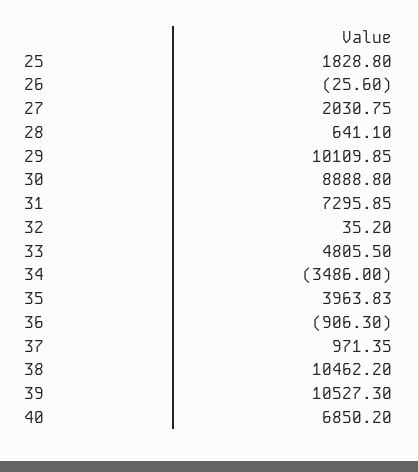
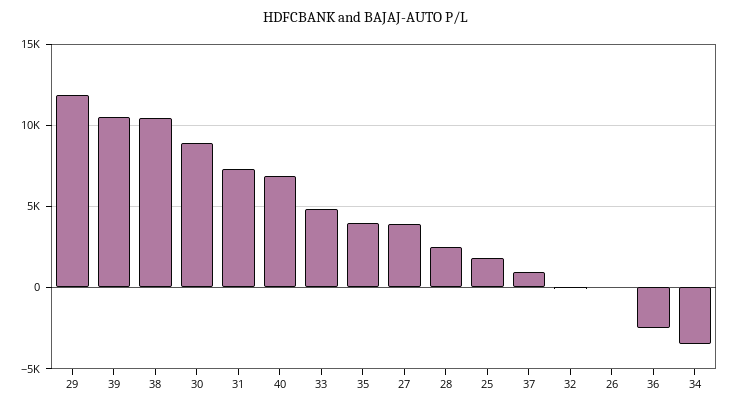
27: 2030.75 -> 4000
28: 641.1 -> 2500
29: 10109.85 -> 12000
36: -906.3 -> -2500

